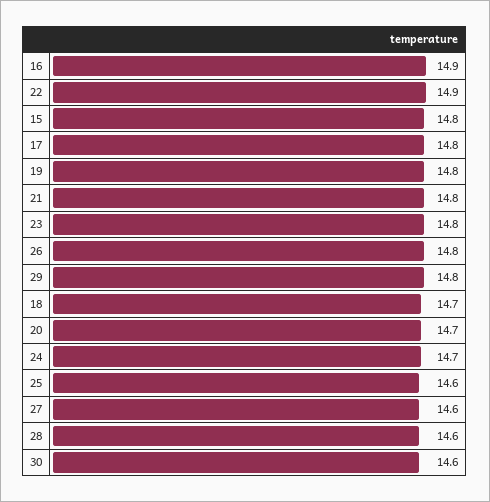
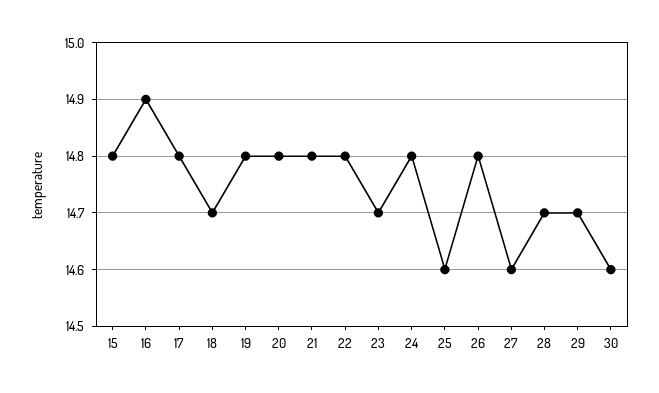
22: 14.9 -> 14.8
23: 14.8 -> 14.7
29: 14.8 -> 14.7
20: 14.7 -> 14.8
24: 14.7 -> 14.8
28: 14.6 -> 14.7

